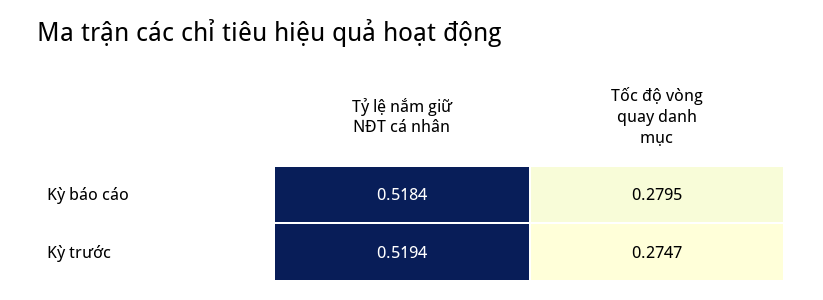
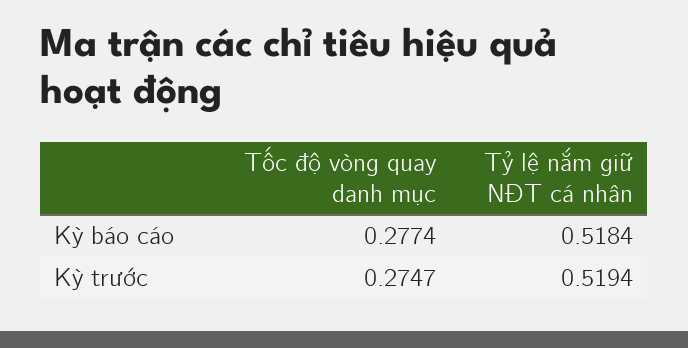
Tốc độ vòng quay danh mục, Kỳ báo cáo: 0.2795 -> 0.2774

